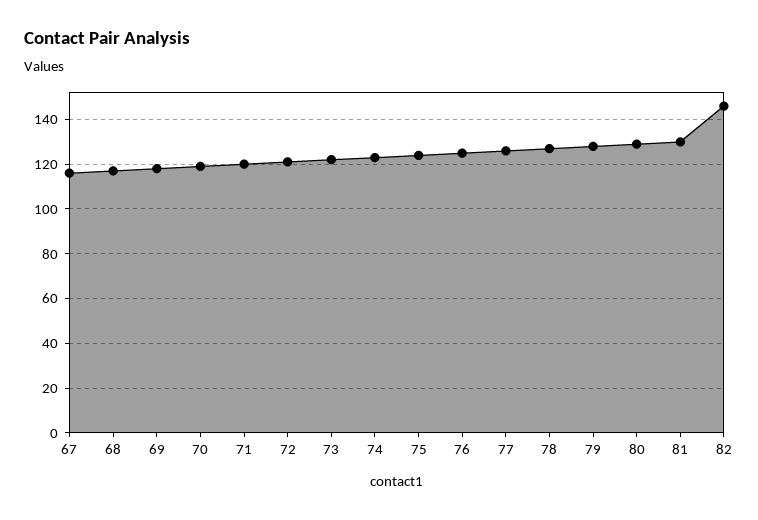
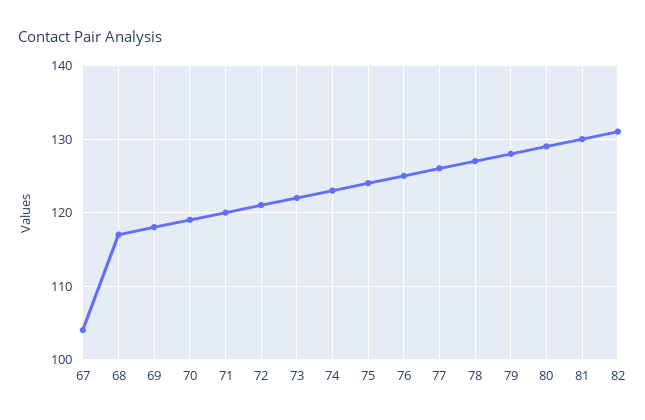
67: 115 -> 104
82: 145 -> 131

